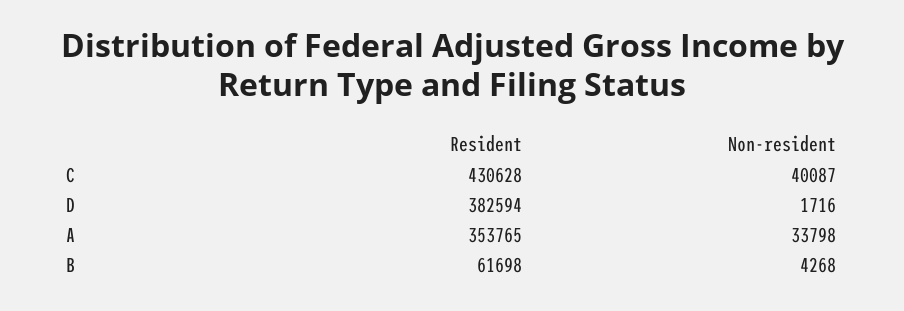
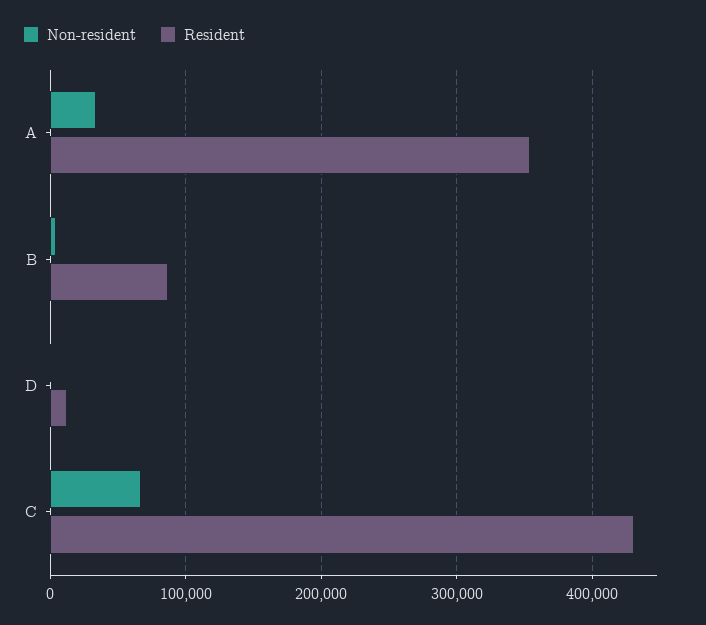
Non-resident, C: 40087 -> 70000
Resident, D: 382594 -> 10000
Resident, B: 61698 -> 90000

